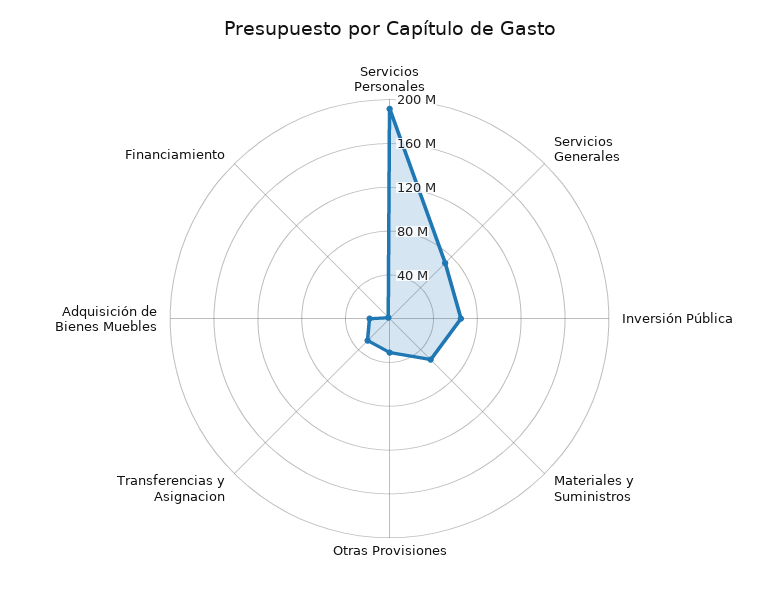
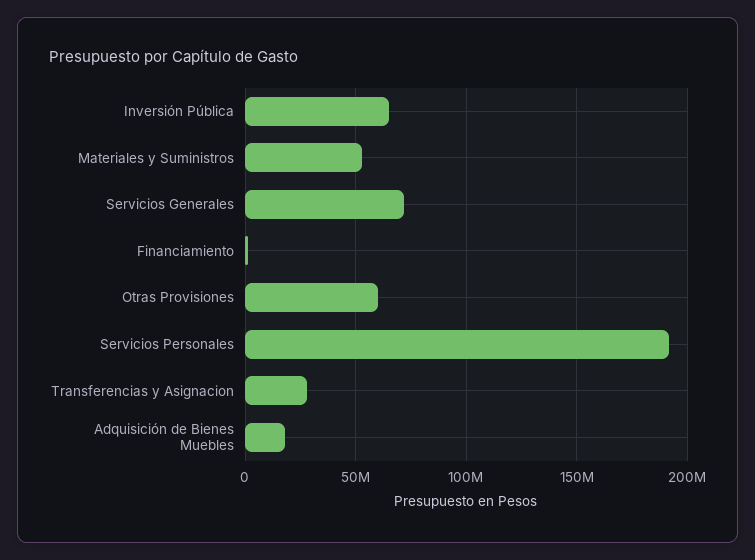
Otras Provisiones: 30000000 -> 60000000

